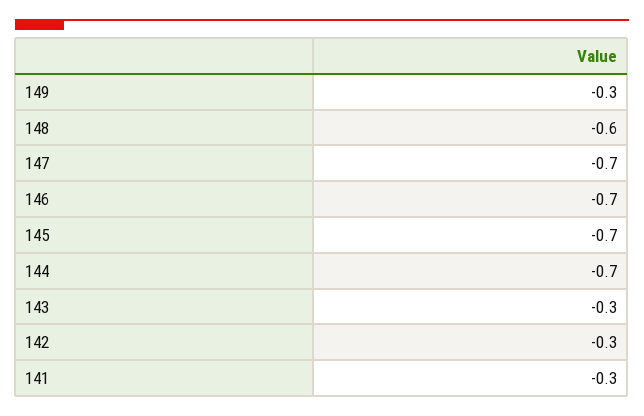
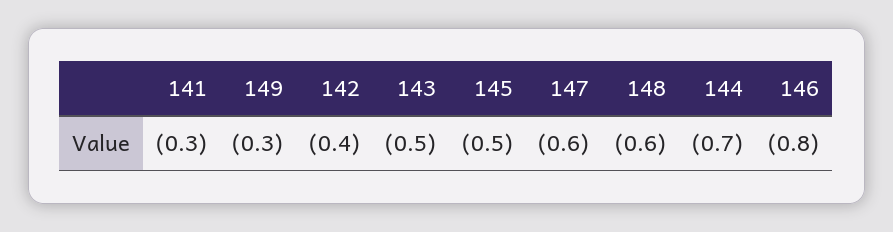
147: -0.7 -> -0.6
146: -0.7 -> -0.8
145: -0.7 -> -0.5
143: -0.3 -> -0.5
142: -0.3 -> -0.4

